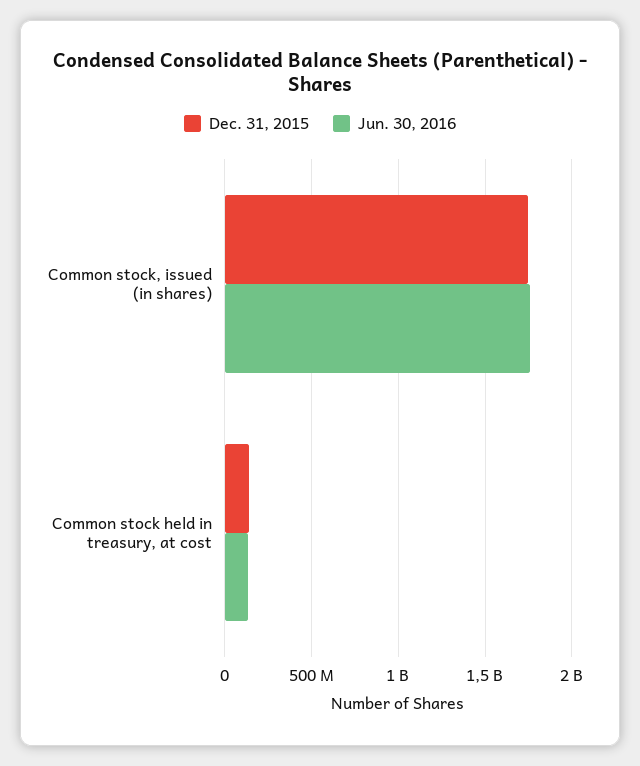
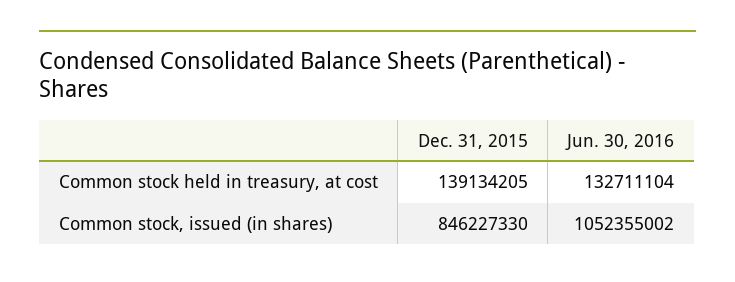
Dec. 31, 2015, Common stock, issued (in shares): 1750000000 -> 846227330
Jun. 30, 2016, Common stock, issued (in shares): 1750000000 -> 1052355002

